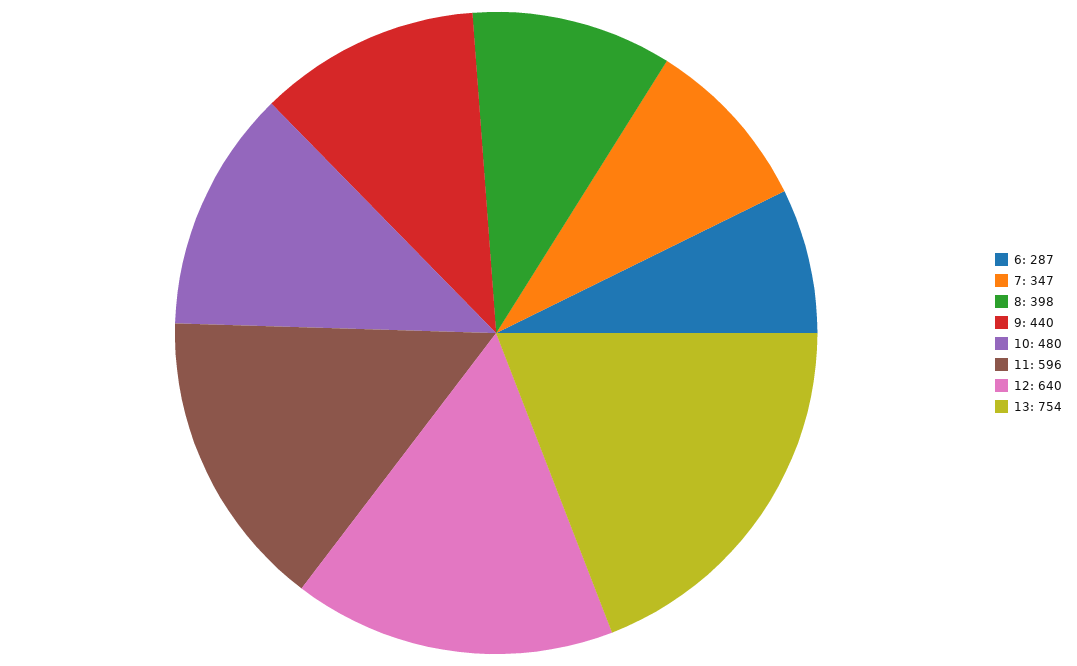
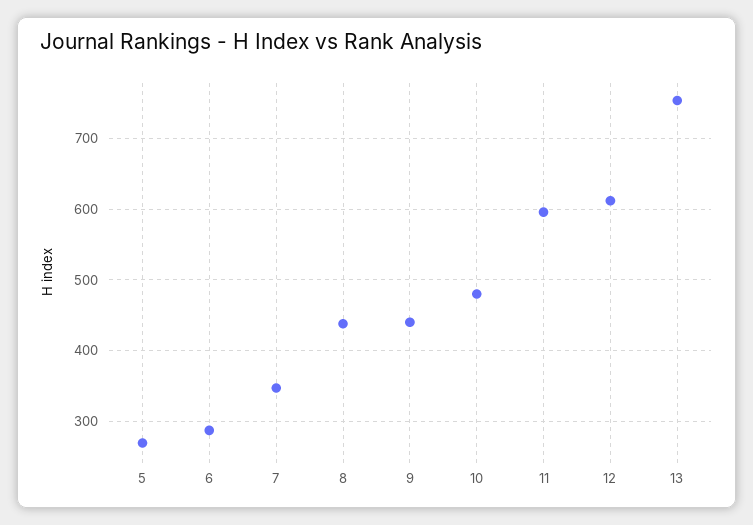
8: 398 -> 440
12: 640 -> 610
5: none -> 270

